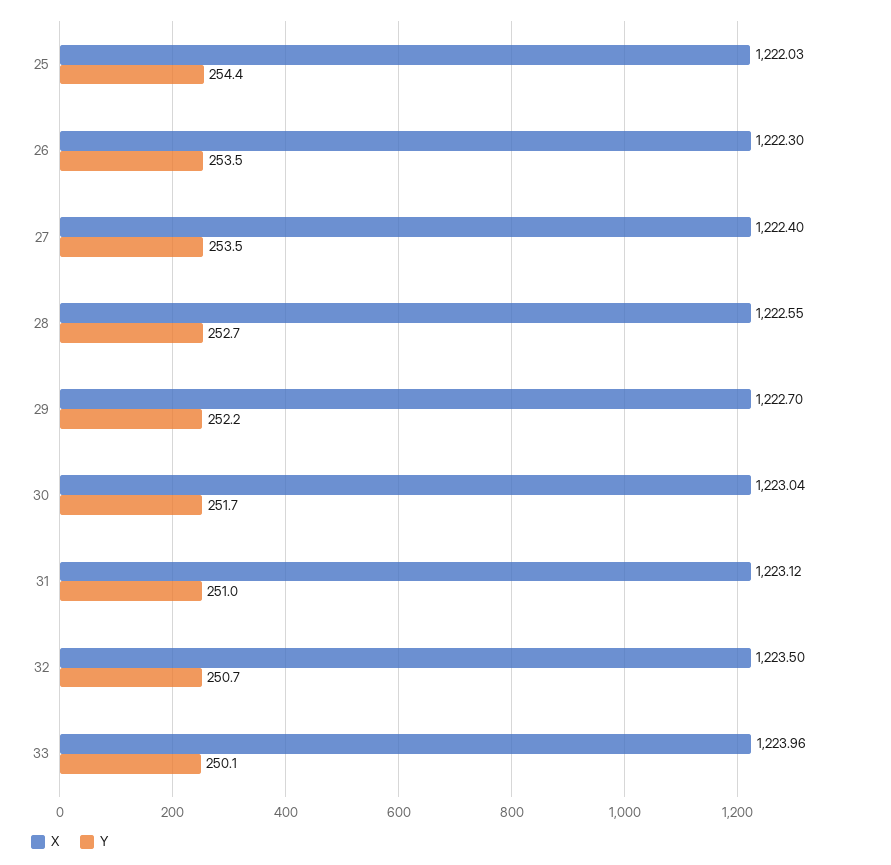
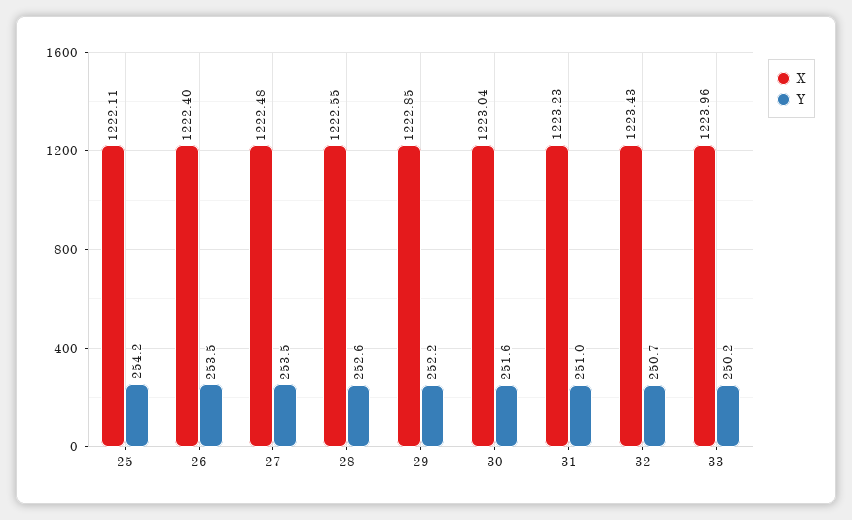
X, 25: 1222.03 -> 1222.11
Y, 25: 254.4 -> 254.2
X, 26: 1222.3 -> 1222.4
X, 27: 1222.4 -> 1222.48
Y, 28: 252.7 -> 252.6
X, 29: 1222.7 -> 1222.85
Y, 30: 251.7 -> 251.6
X, 31: 1223.12 -> 1223.23
X, 32: 1223.5 -> 1223.43
Y, 33: 250.1 -> 250.2

